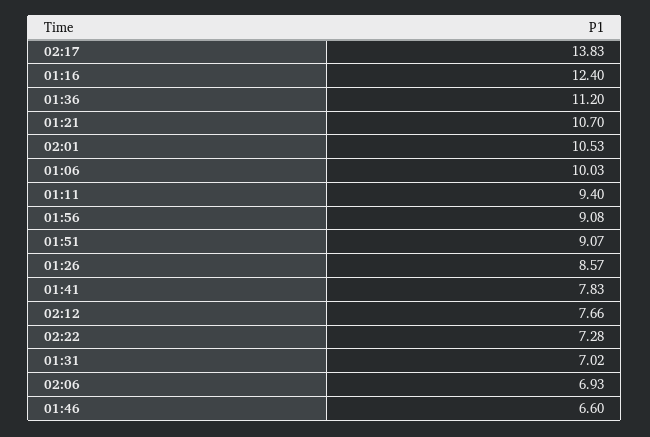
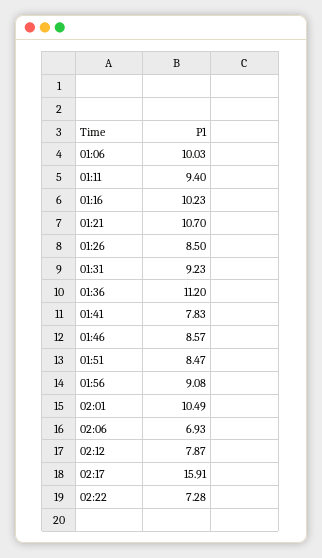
02:17: 13.83 -> 15.91
01:16: 12.4 -> 10.23
02:01: 10.53 -> 10.49
01:51: 9.07 -> 8.47
01:26: 8.57 -> 8.5
02:12: 7.66 -> 7.87
01:31: 7.02 -> 9.23
01:46: 6.6 -> 8.57

